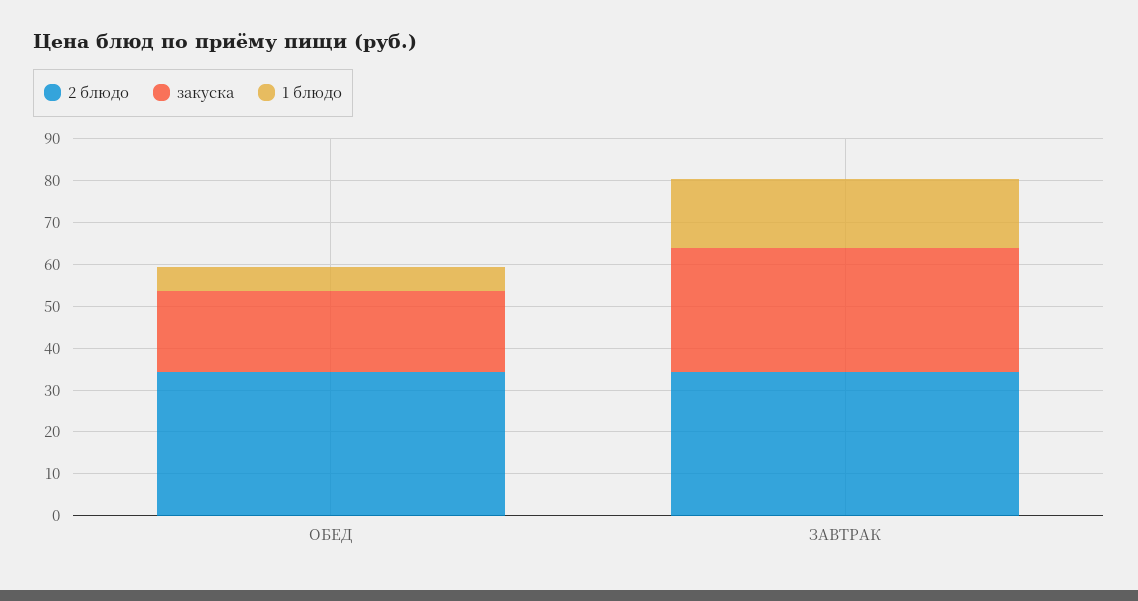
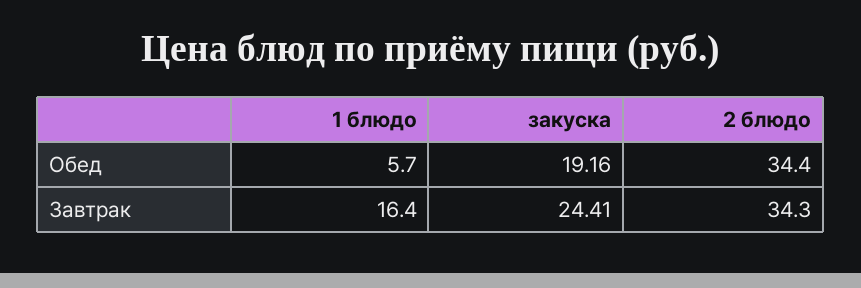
закуска, ЗАВТРАК: 30 -> 24.41

